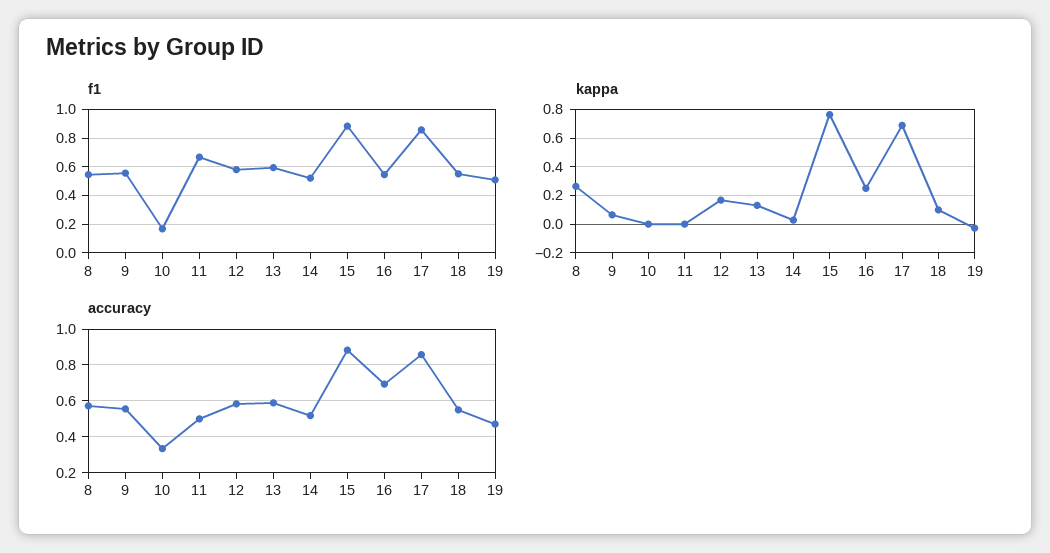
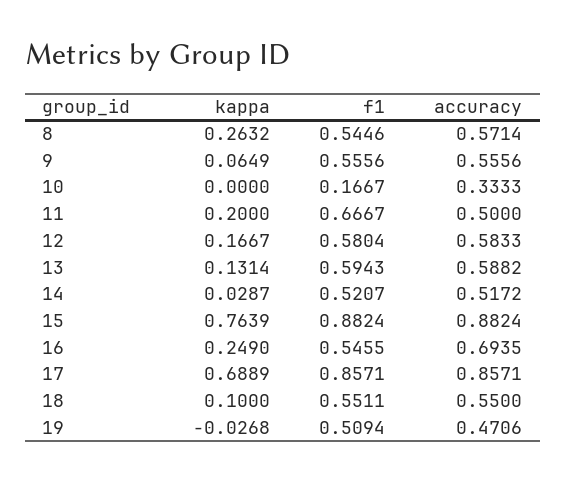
kappa, 11: 0 -> 0.2

